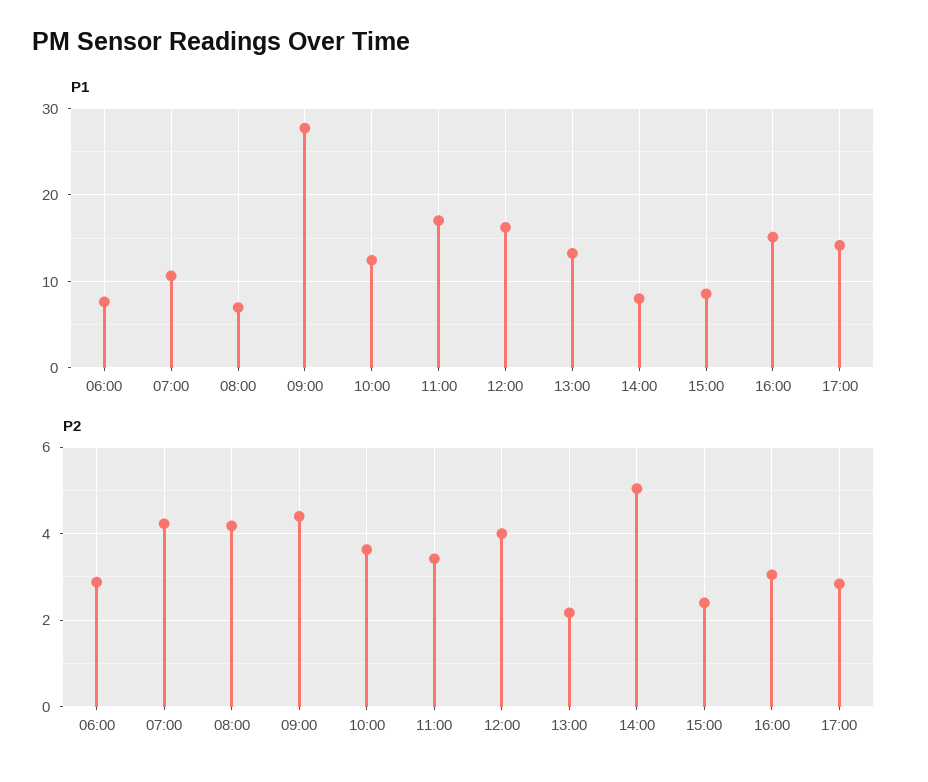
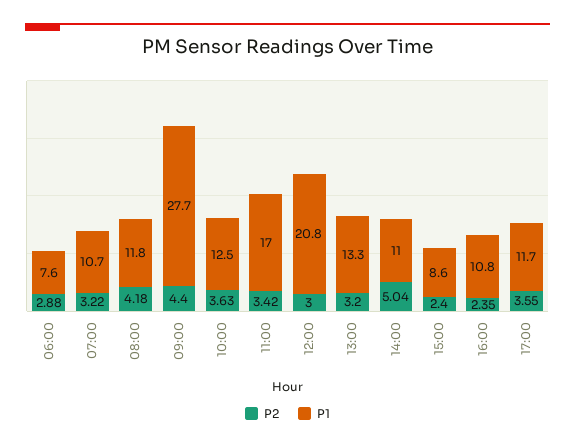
P1, 08:00: 7 -> 11.8
P1, 12:00: 16 -> 20.8
P1, 14:00: 8 -> 11
P1, 16:00: 15 -> 10.8
P1, 17:00: 14 -> 11.7
P2, 07:00: 4.2 -> 3.22
P2, 12:00: 4 -> 3
P2, 13:00: 2.2 -> 3.2
P2, 16:00: 3 -> 2.35
P2, 17:00: 2.8 -> 3.55

